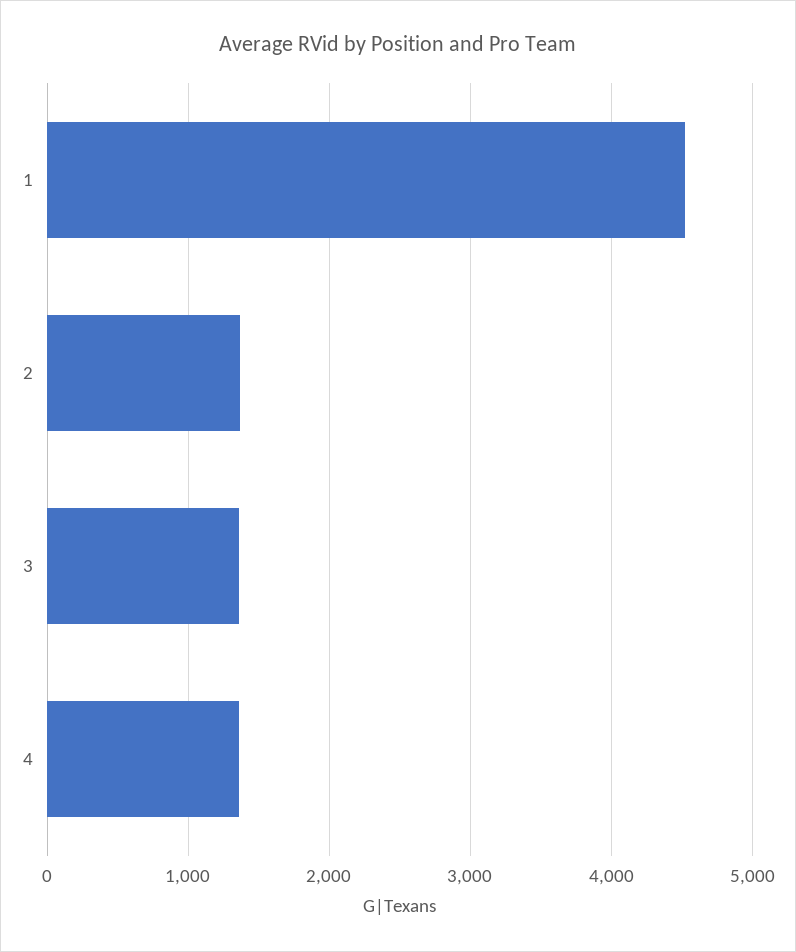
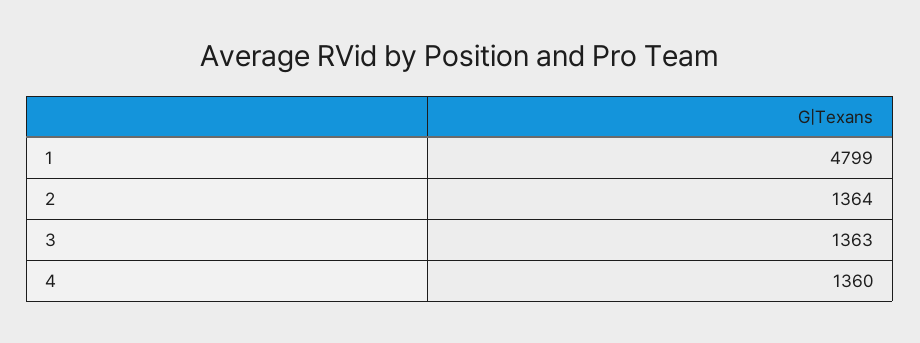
1: 4500 -> 4799

